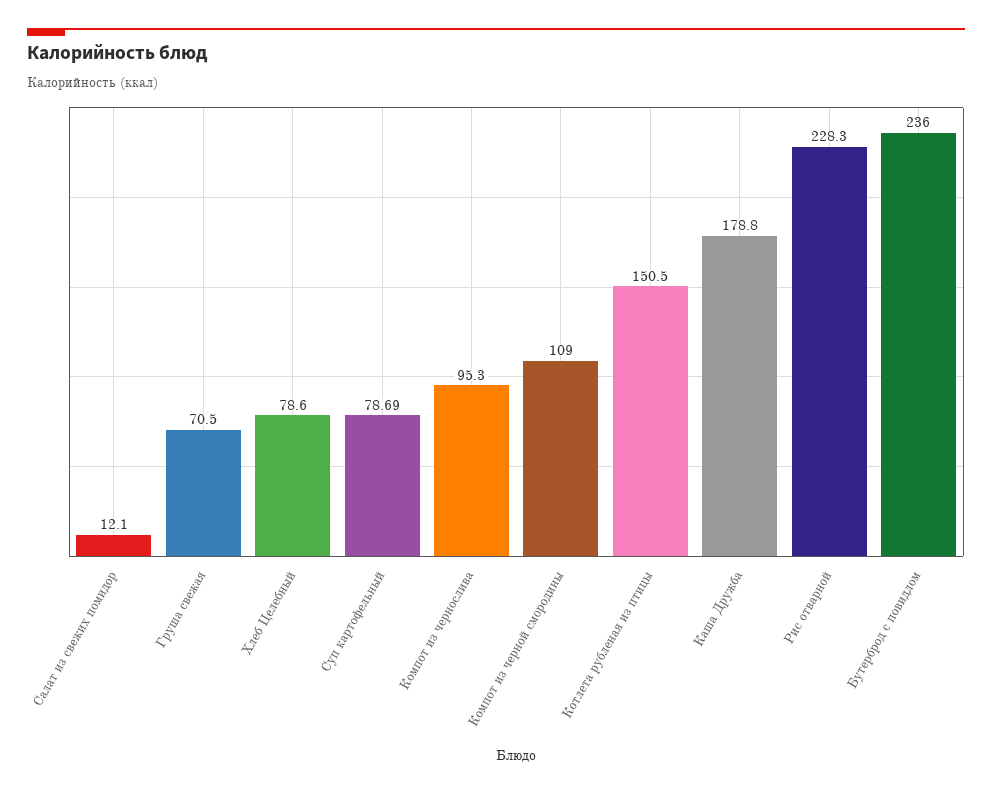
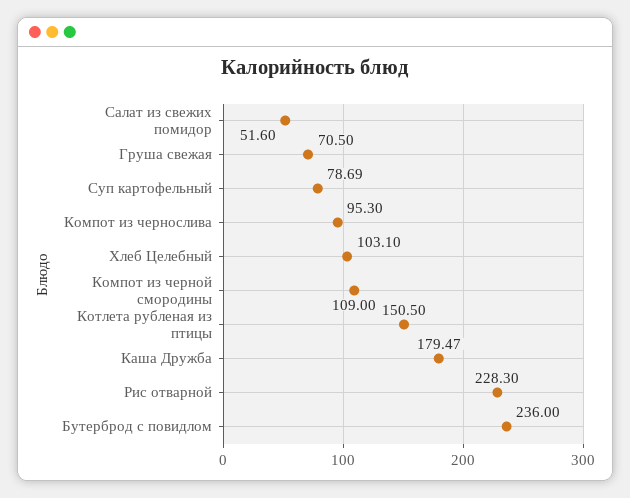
Салат из свежих помидор: 12.1 -> 51.6
Хлеб Целебный: 78.6 -> 103.1
Каша Дружба: 178.8 -> 179.47

